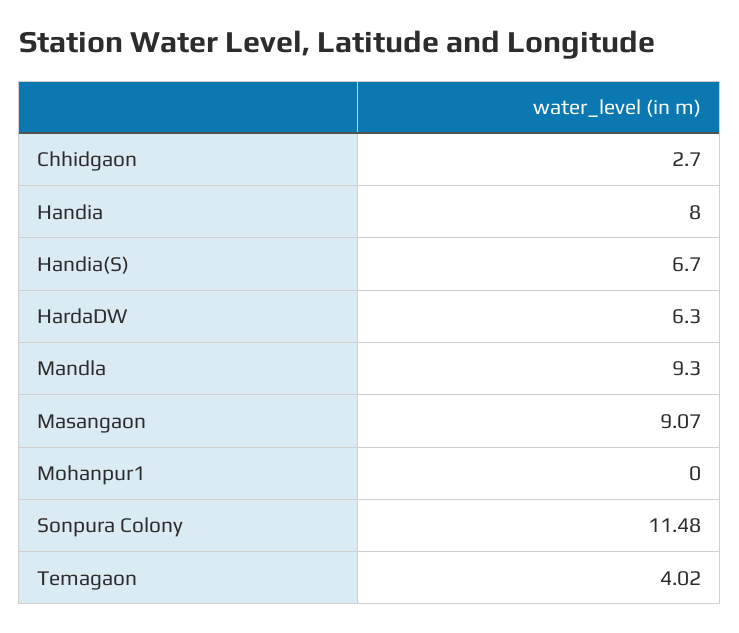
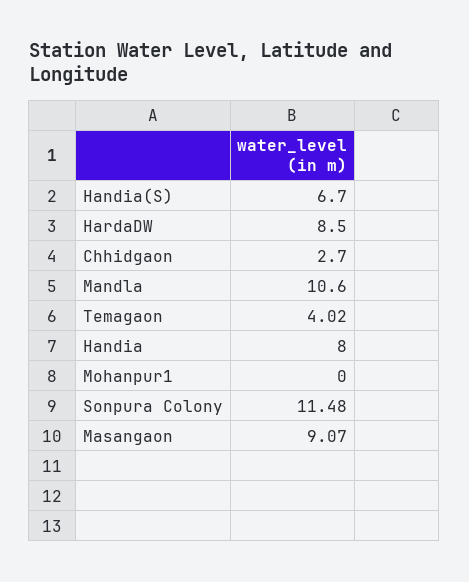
HardaDW: 6.3 -> 8.5
Mandla: 9.3 -> 10.6

